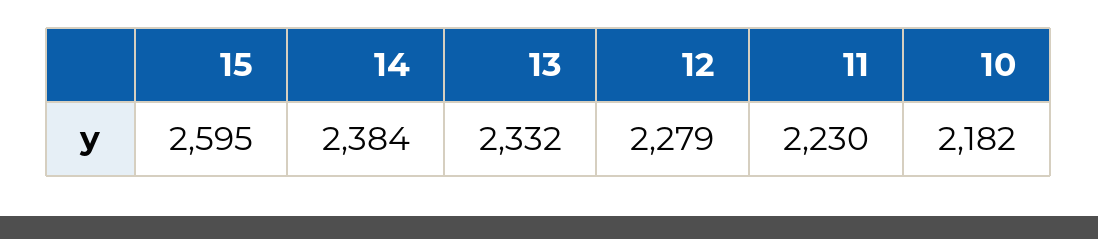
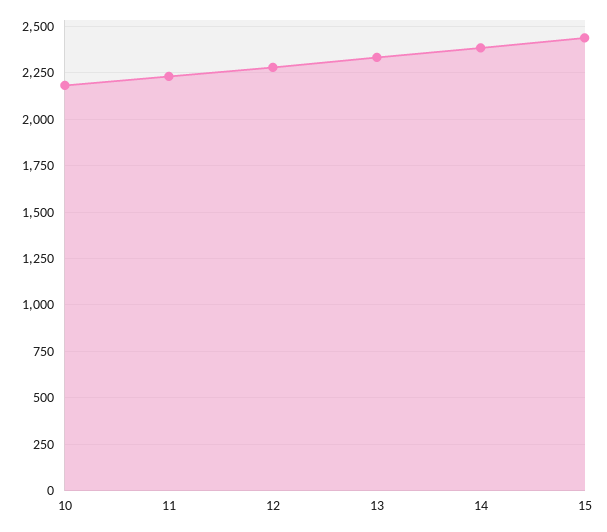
15: 2595 -> 2450

